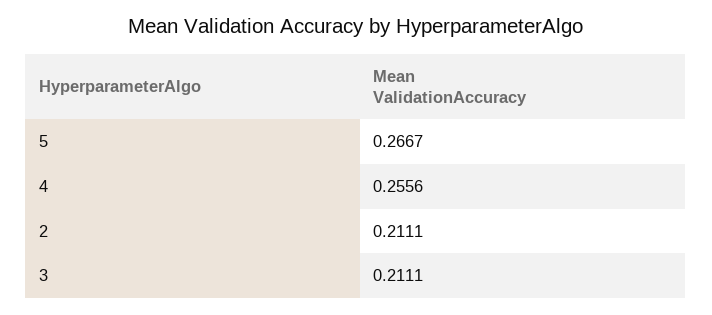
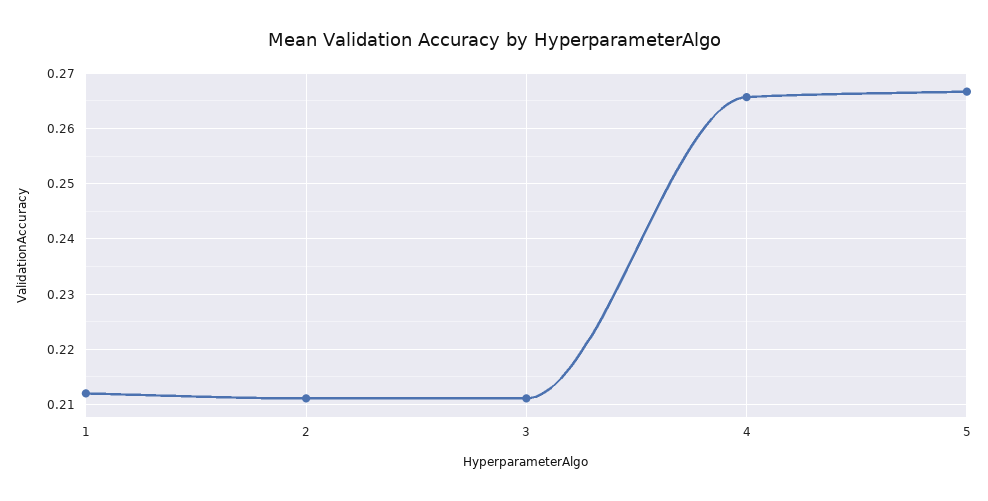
4: 0.2556 -> 0.266
1: none -> 0.212

